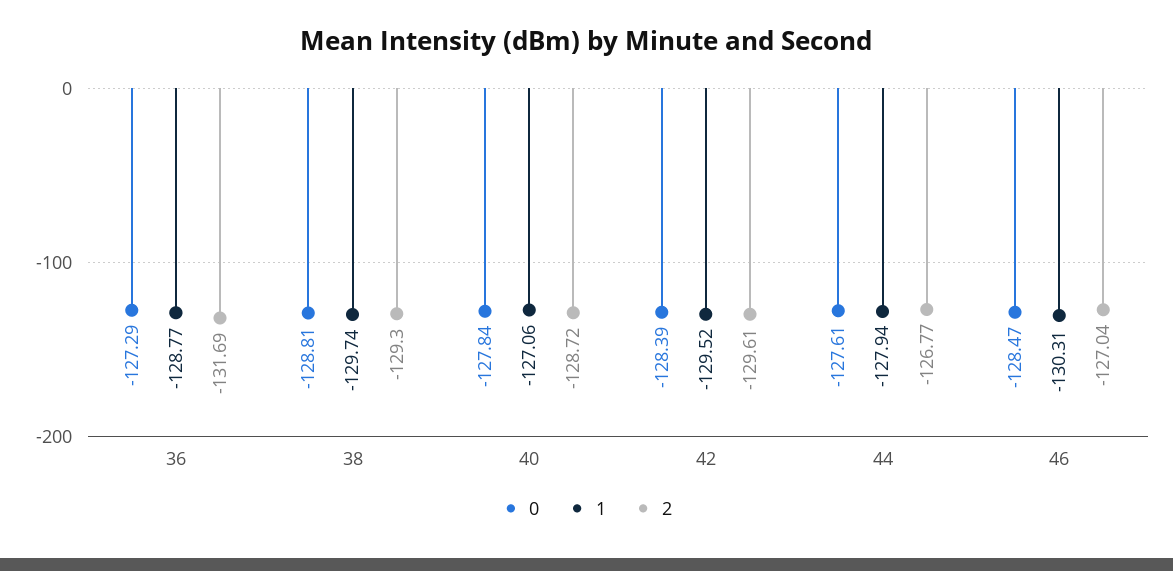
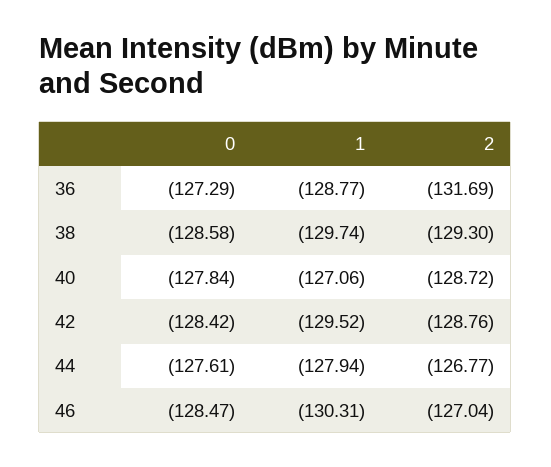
0, 38: -128.81 -> -128.58
0, 42: -128.39 -> -128.42
2, 42: -129.61 -> -128.76

